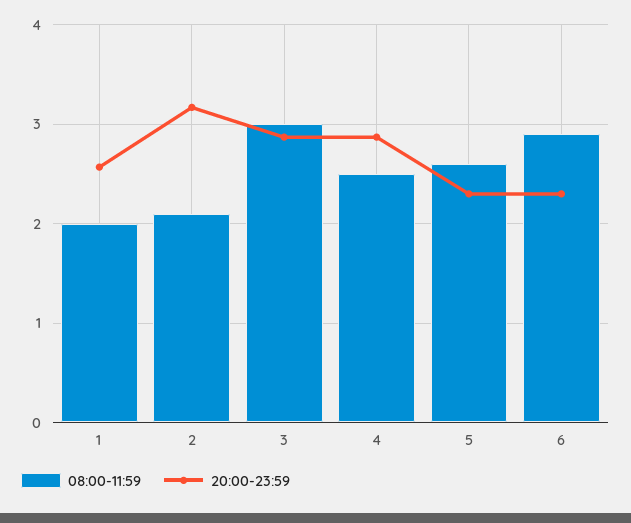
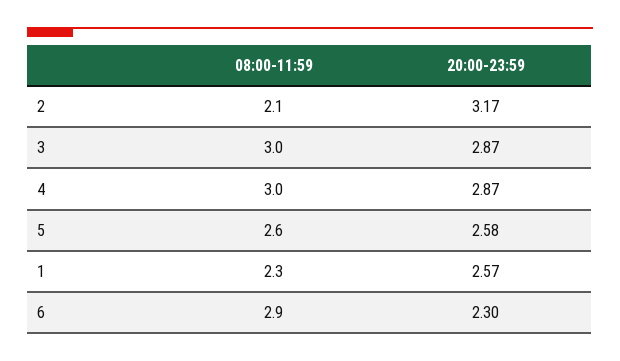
08:00-11:59, 1: 2 -> 2.3
08:00-11:59, 4: 2.5 -> 3
20:00-23:59, 5: 2.3 -> 2.58

